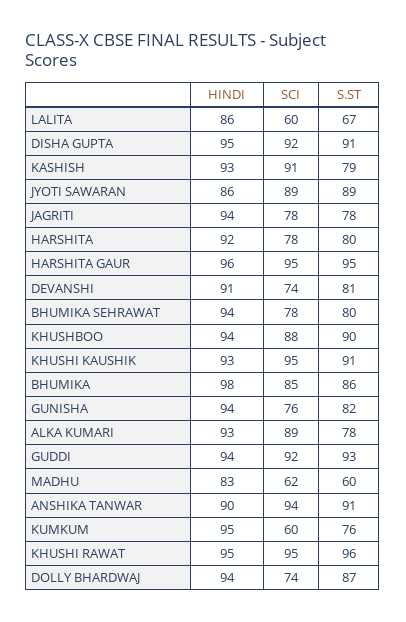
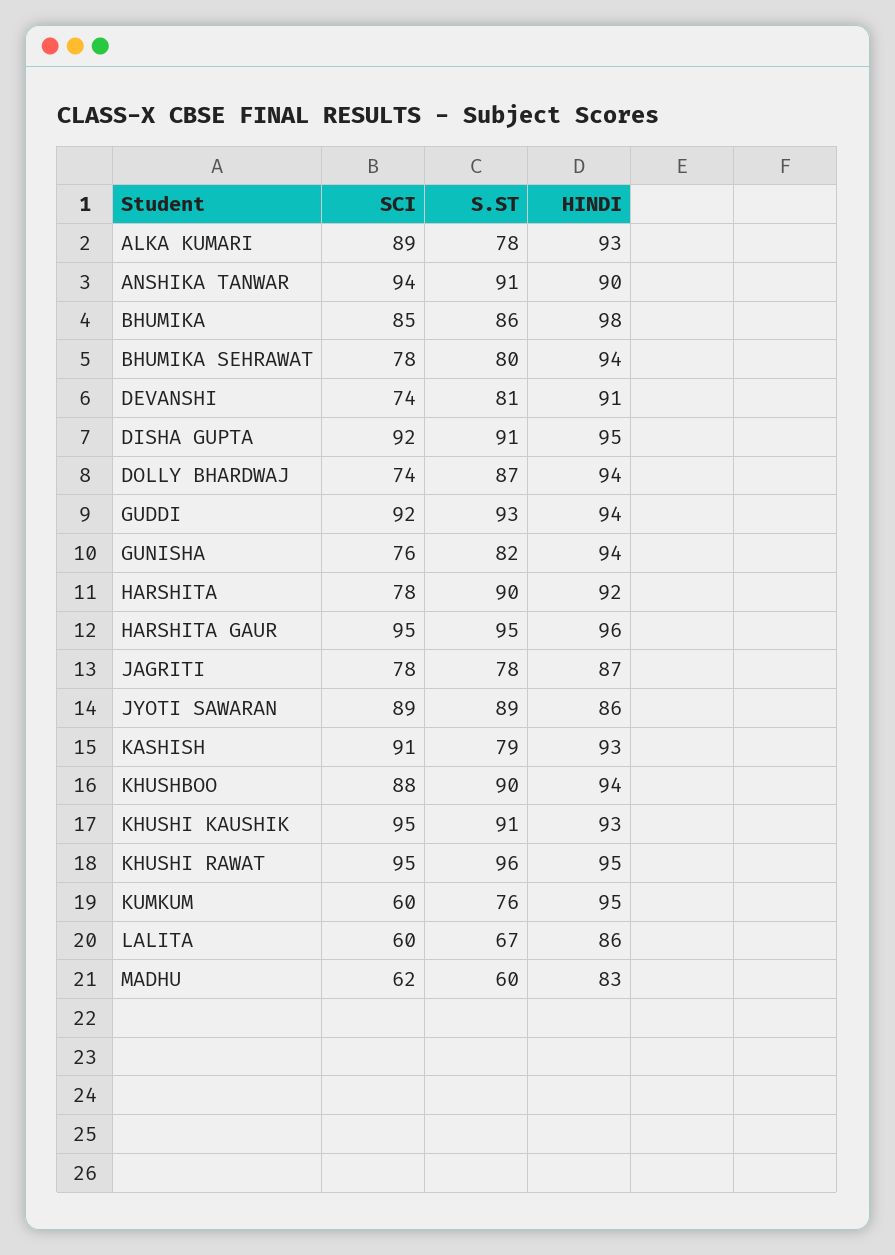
HINDI, JAGRITI: 94 -> 87
S.ST, HARSHITA: 80 -> 90

